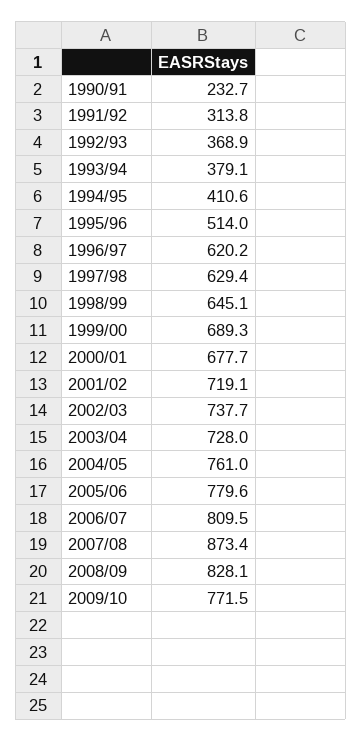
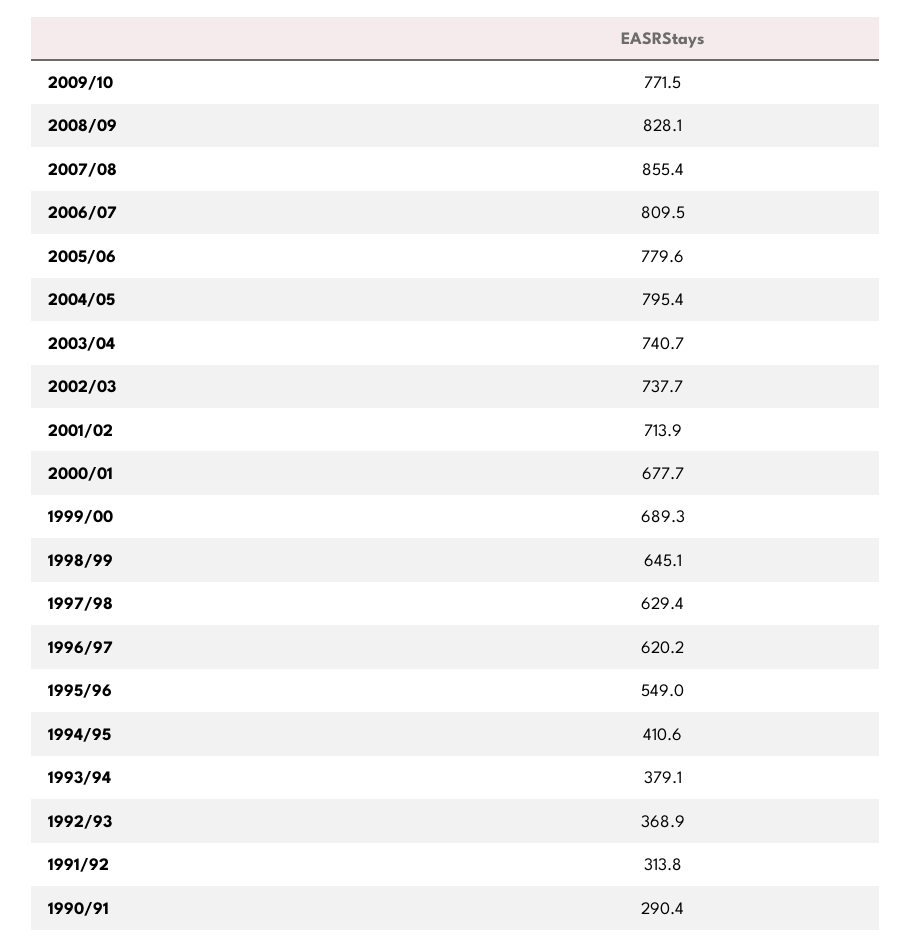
1990/91: 232.7 -> 290.4
1995/96: 514 -> 549
2001/02: 719.1 -> 713.9
2003/04: 728 -> 740.7
2004/05: 761 -> 795.4
2007/08: 873.4 -> 855.4

